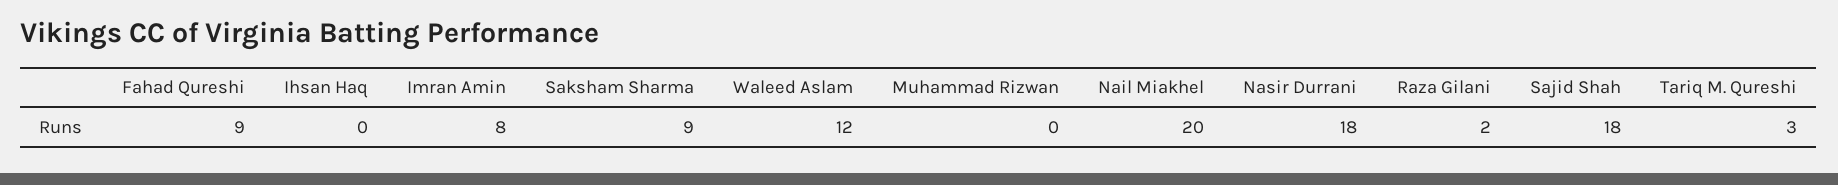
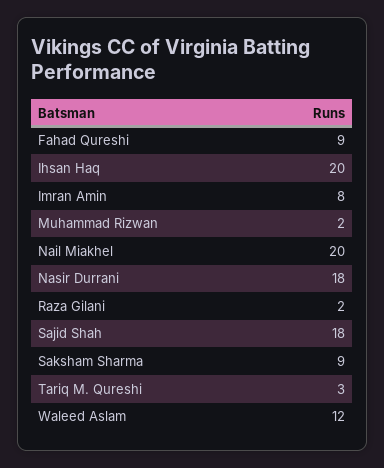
Ihsan Haq: 0 -> 20
Muhammad Rizwan: 0 -> 2

